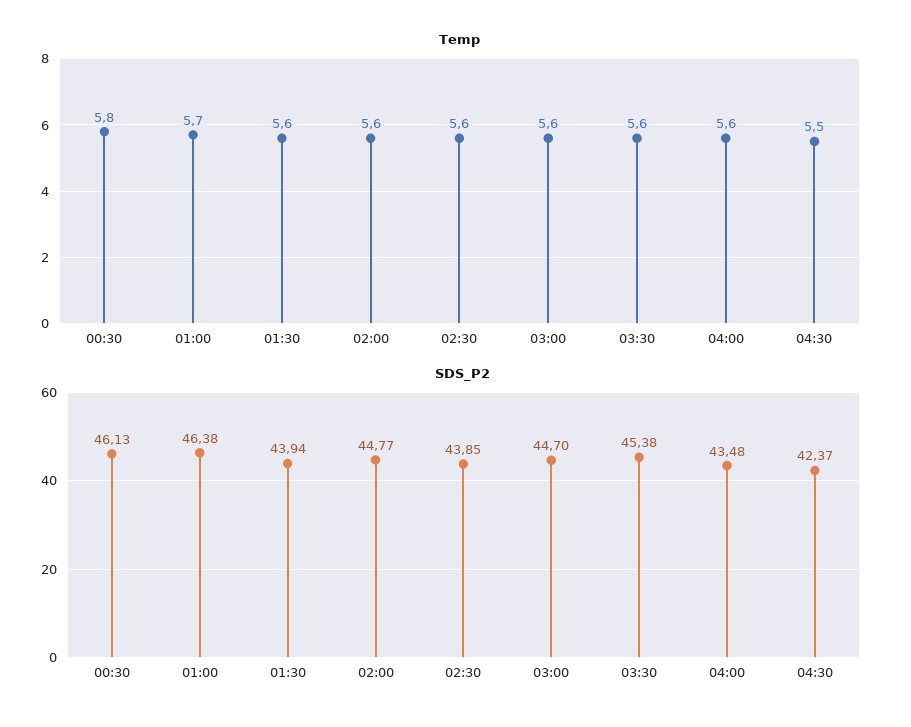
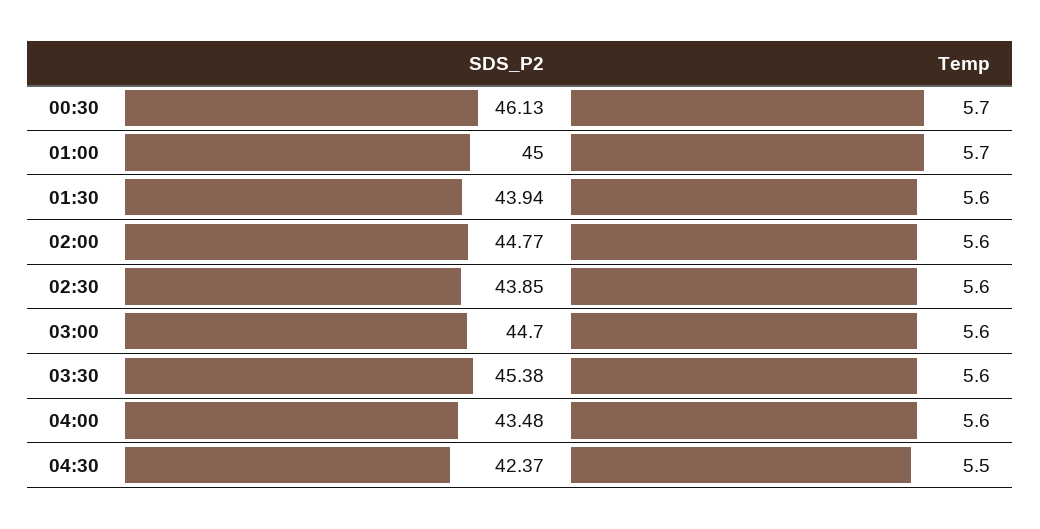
Temp, 00:30: 5.8 -> 5.7
SDS_P2, 01:00: 46.38 -> 45

